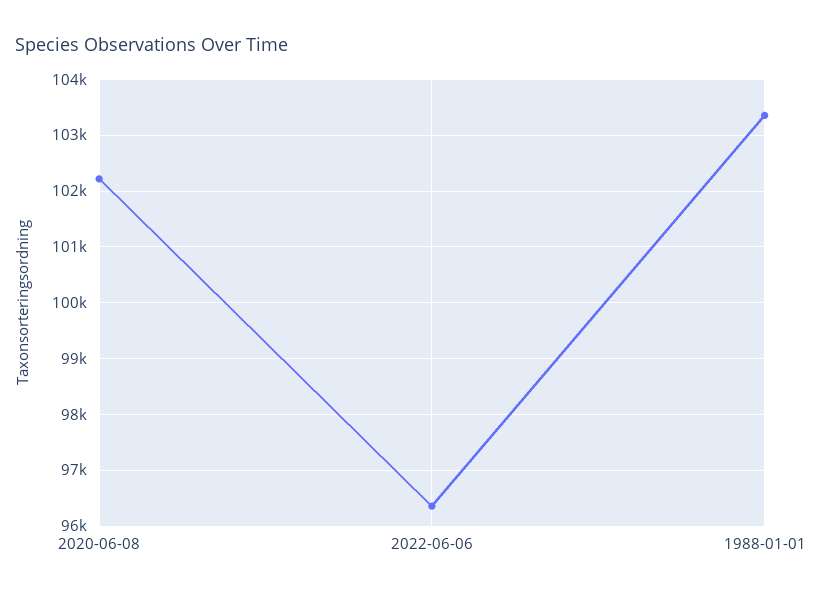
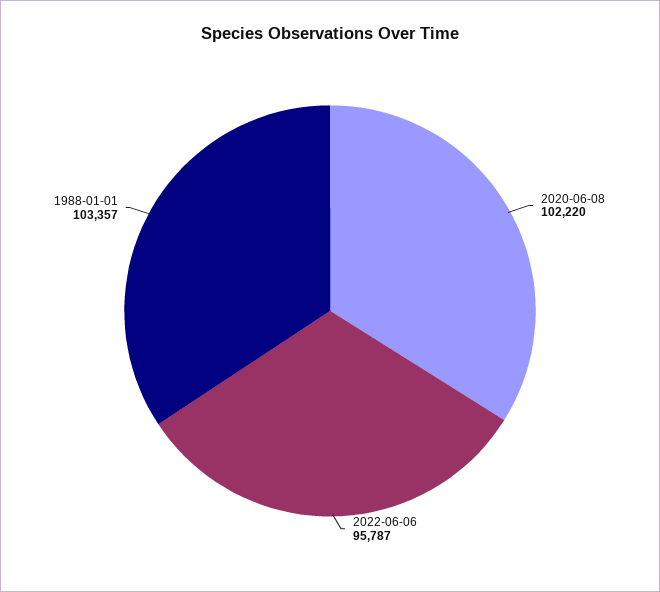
2022-06-06: 96400 -> 95787

